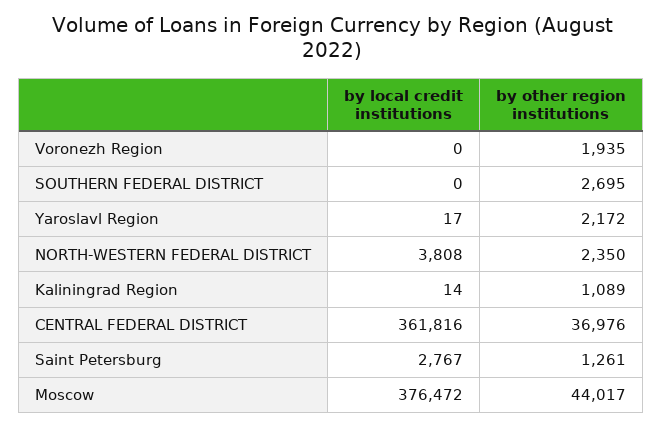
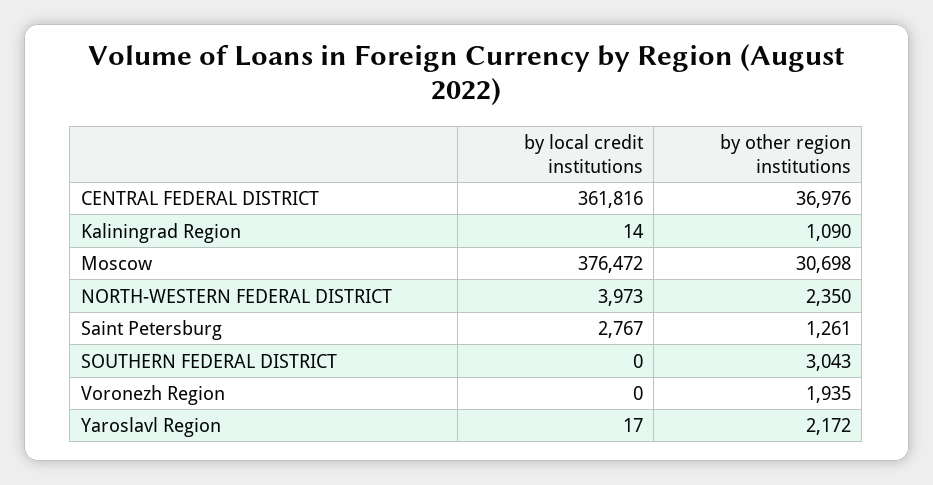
by other region institutions, SOUTHERN FEDERAL DISTRICT: 2695 -> 3043
by local credit institutions, NORTH-WESTERN FEDERAL DISTRICT: 3808 -> 3973
by other region institutions, Kaliningrad Region: 1089 -> 1090
by other region institutions, Moscow: 44017 -> 30698

